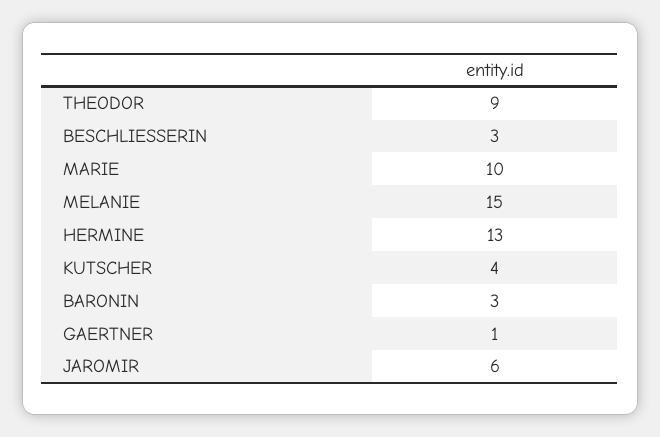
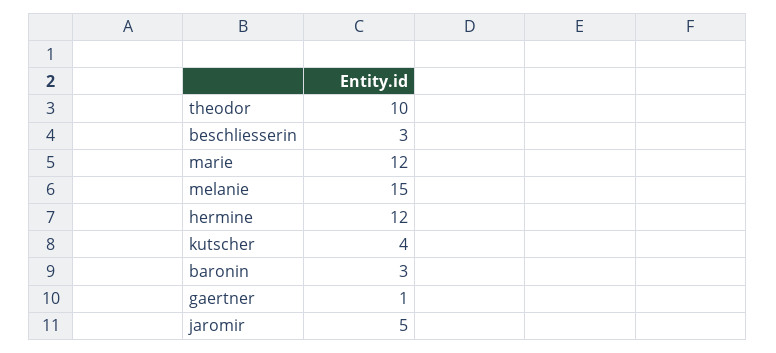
THEODOR: 9 -> 10
MARIE: 10 -> 12
HERMINE: 13 -> 12
JAROMIR: 6 -> 5

